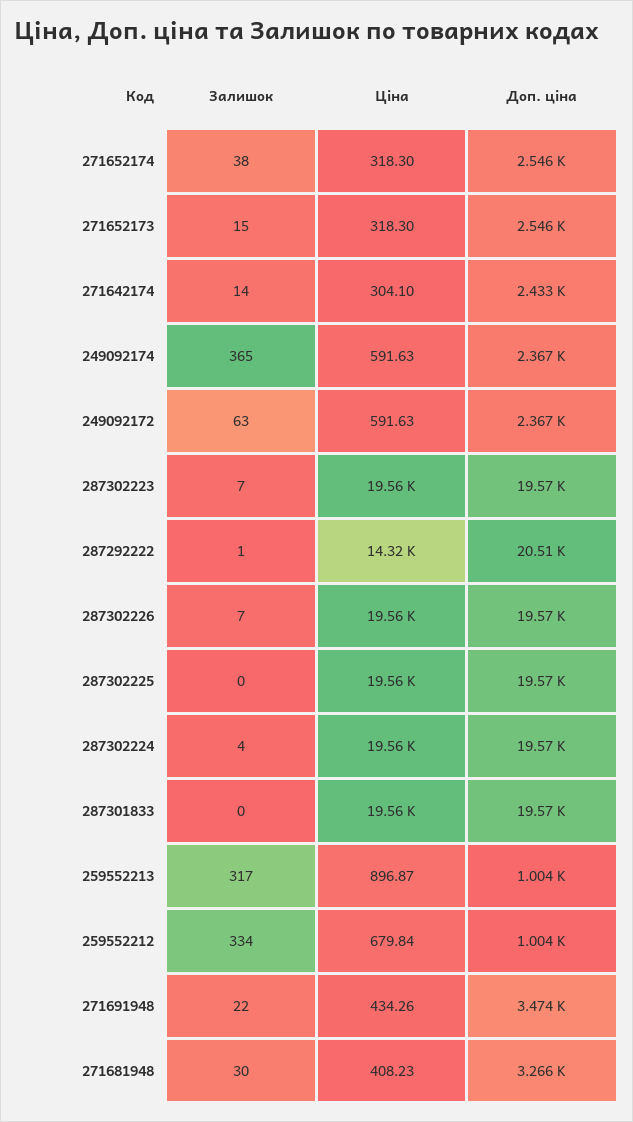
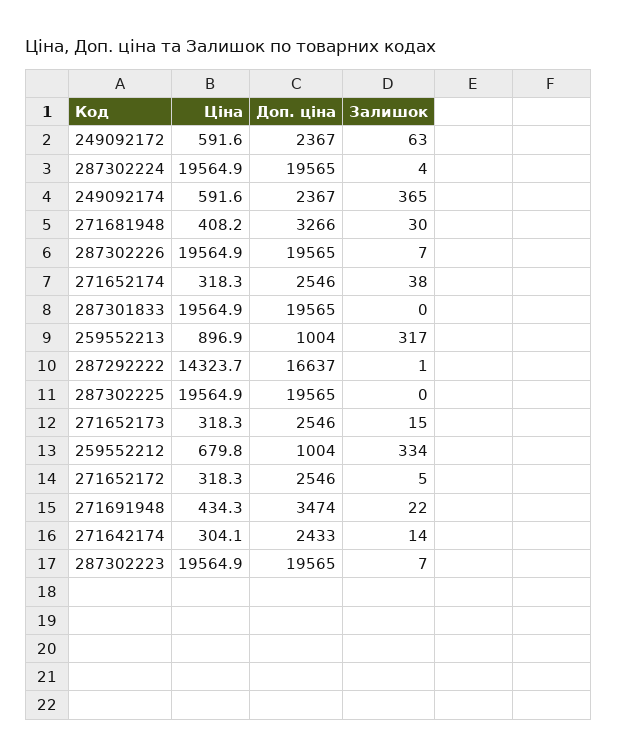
Доп. ціна, 287292222: 20510 -> 16637
Ціна, 271652172: none -> 318.3
Доп. ціна, 271652172: none -> 2546
Залишок, 271652172: none -> 5

